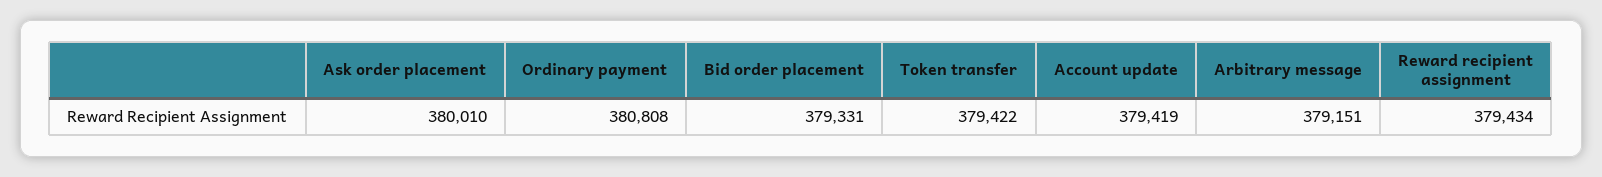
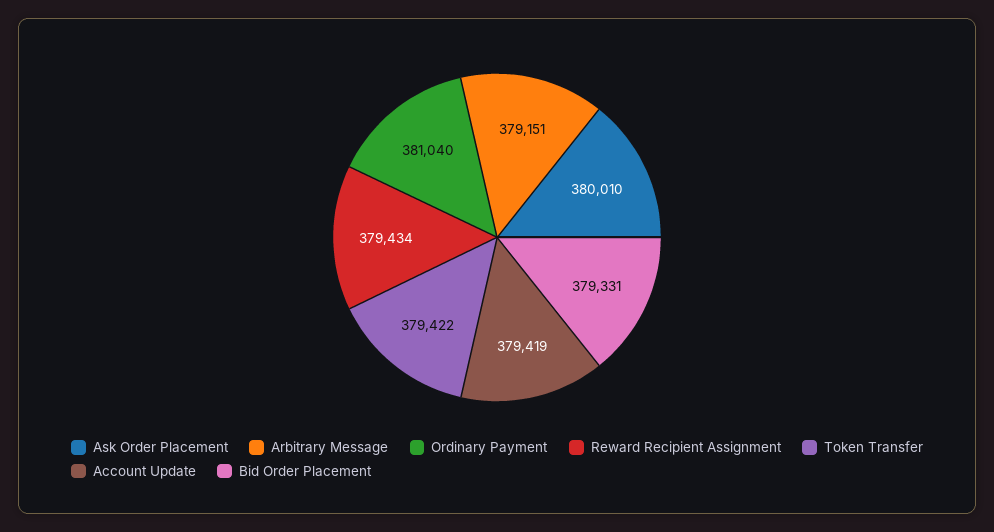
Ordinary payment: 380808 -> 381040

